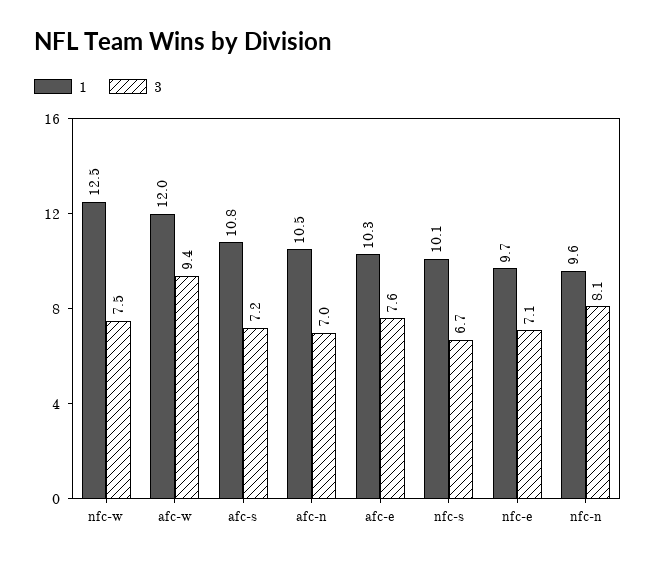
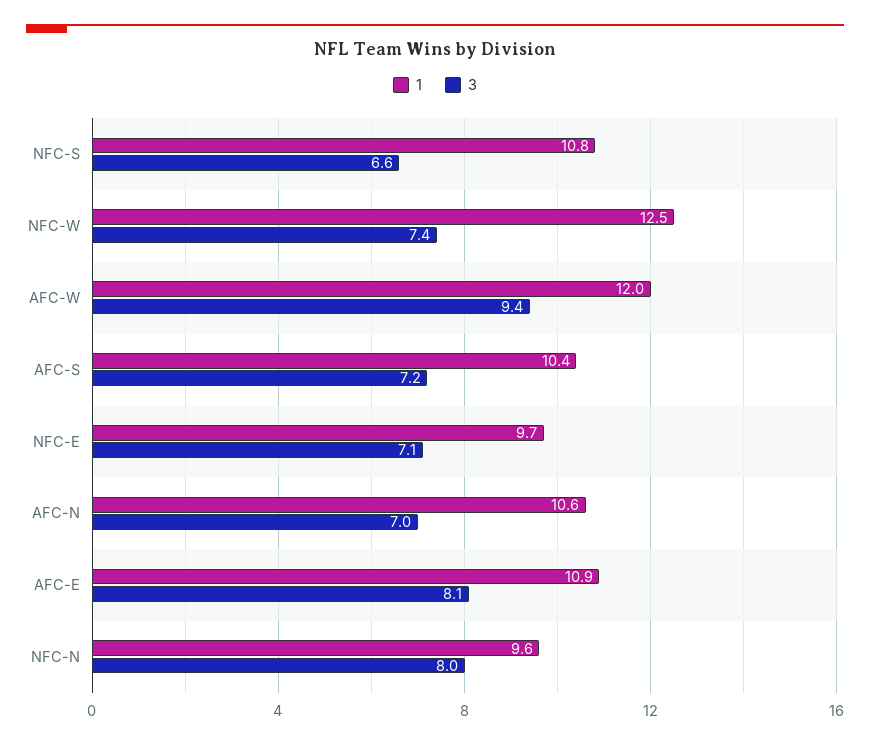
3, nfc-w: 7.5 -> 7.4
1, afc-s: 10.8 -> 10.4
1, afc-n: 10.5 -> 10.6
1, afc-e: 10.3 -> 10.9
3, afc-e: 7.6 -> 8.1
1, nfc-s: 10.1 -> 10.8
3, nfc-s: 6.7 -> 6.6
3, nfc-n: 8.1 -> 8

